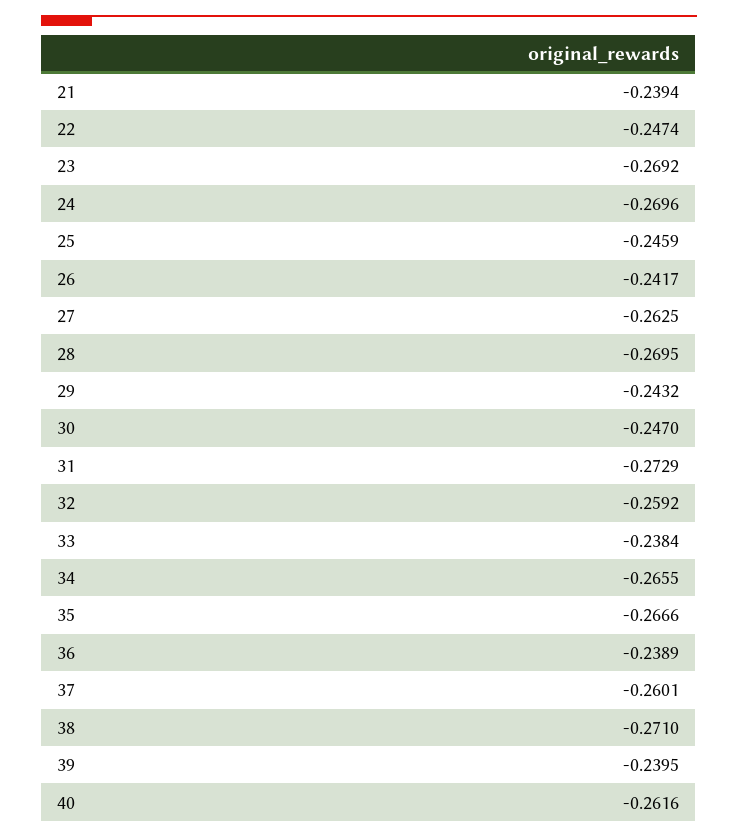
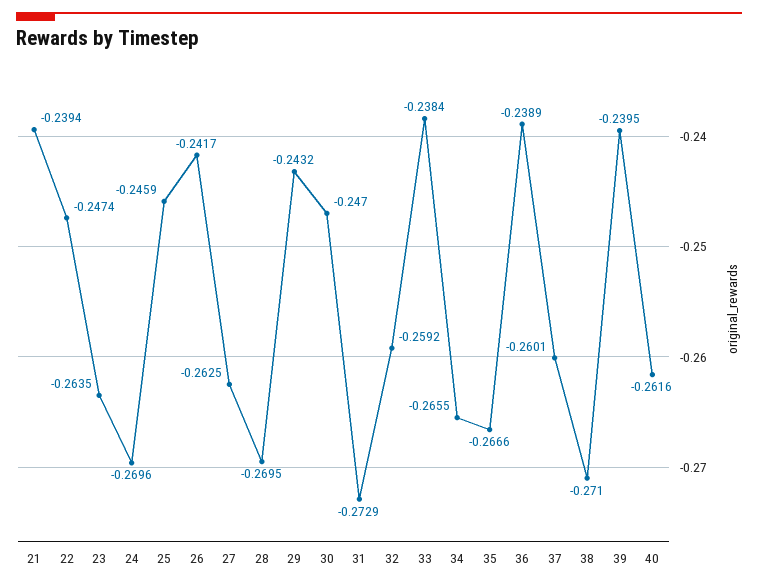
23: -0.2692 -> -0.2635

